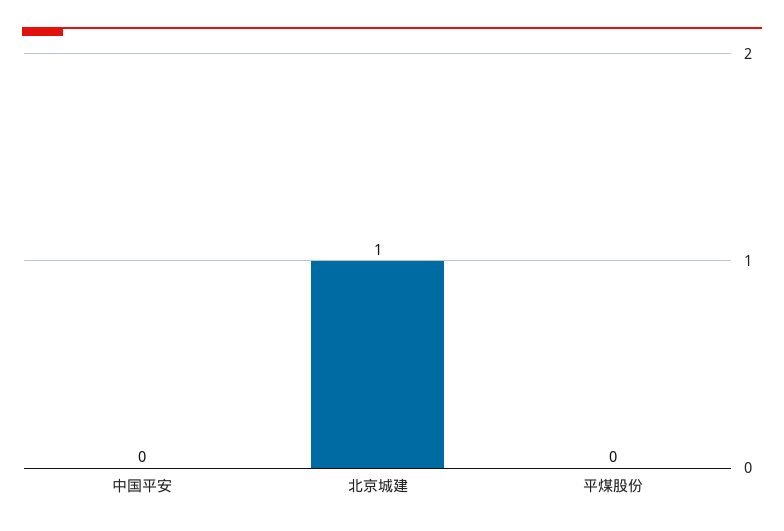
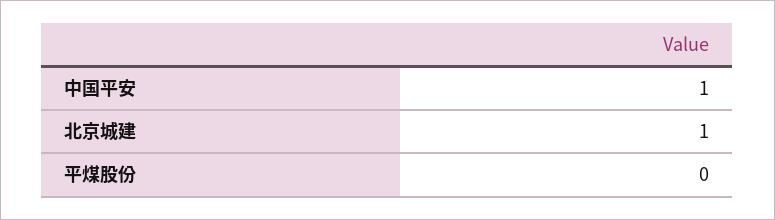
中国平安: 0 -> 1

